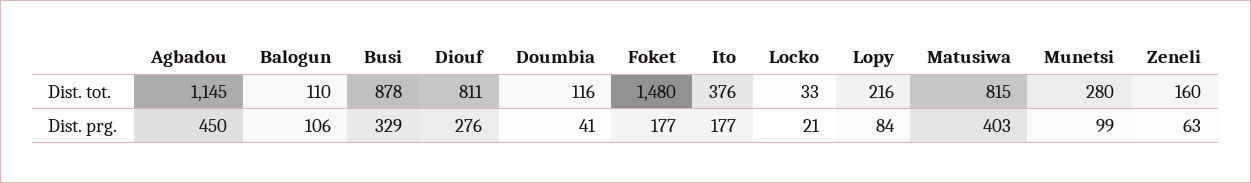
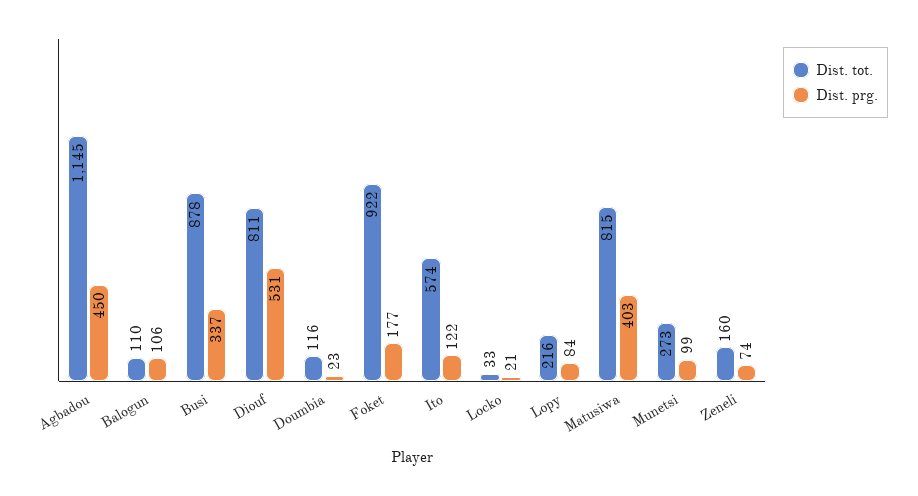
Dist. tot., Foket: 1480 -> 922
Dist. tot., Ito: 376 -> 574
Dist. tot., Munetsi: 280 -> 273
Dist. prg., Busi: 329 -> 337
Dist. prg., Diouf: 276 -> 531
Dist. prg., Doumbia: 41 -> 23
Dist. prg., Ito: 177 -> 122
Dist. prg., Zeneli: 63 -> 74

